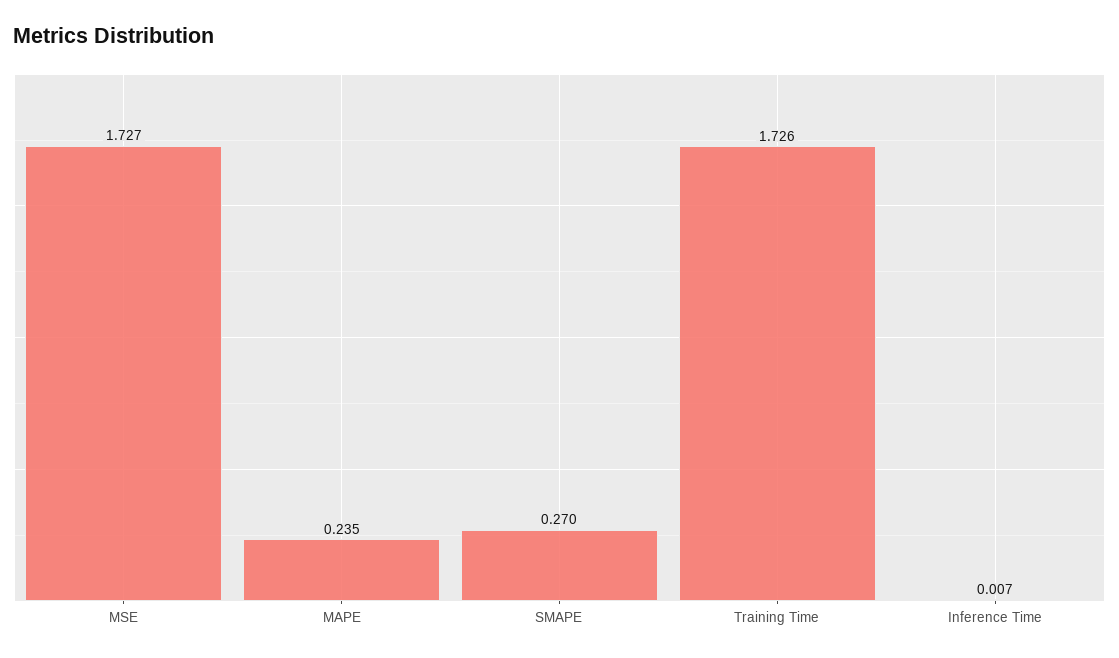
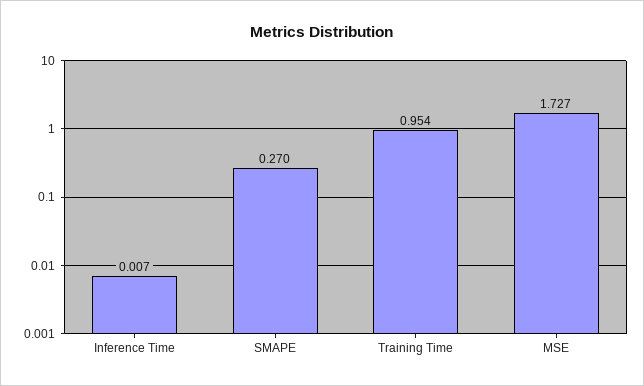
MAPE: 0.235 -> none
Training Time: 1.726 -> 0.954

